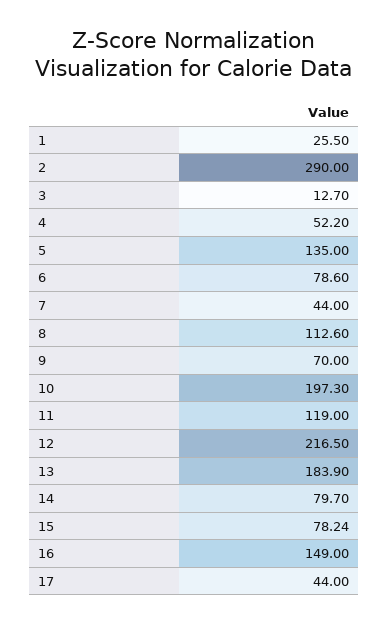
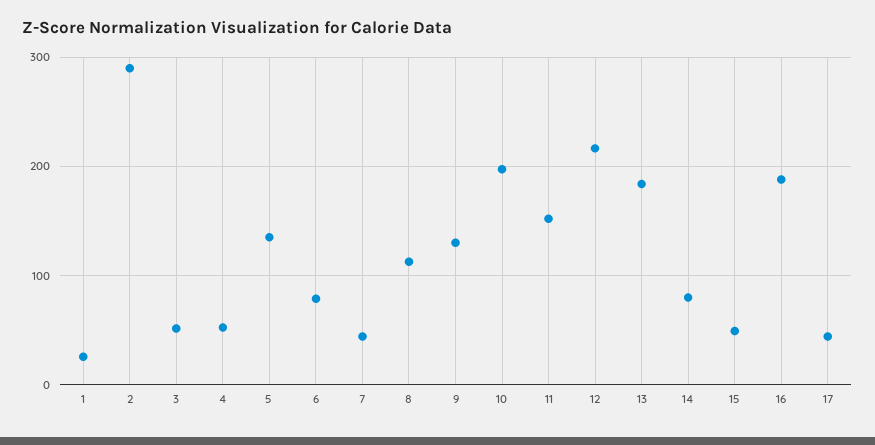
3: 12.7 -> 50
9: 70 -> 130
11: 119 -> 150
15: 78.24 -> 50
16: 149 -> 190

